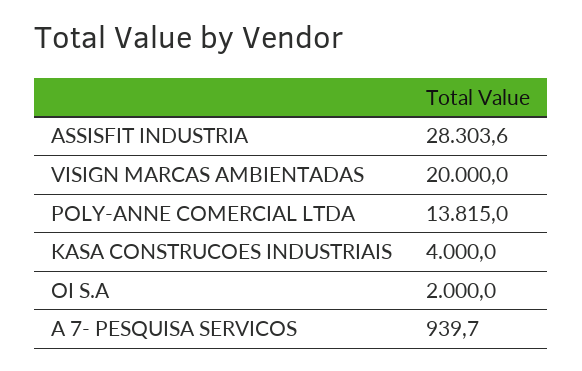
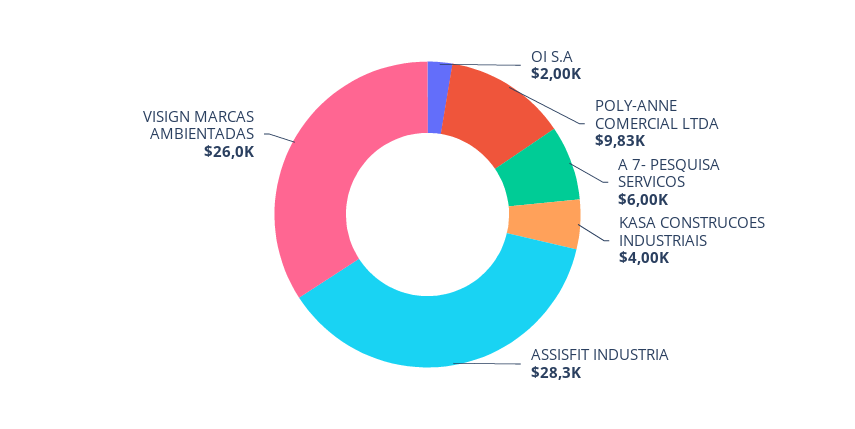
VISIGN MARCAS AMBIENTADAS: 20000 -> 26000
POLY-ANNE COMERCIAL LTDA: 13815 -> 9830
A 7- PESQUISA SERVICOS: 939.7 -> 6000

